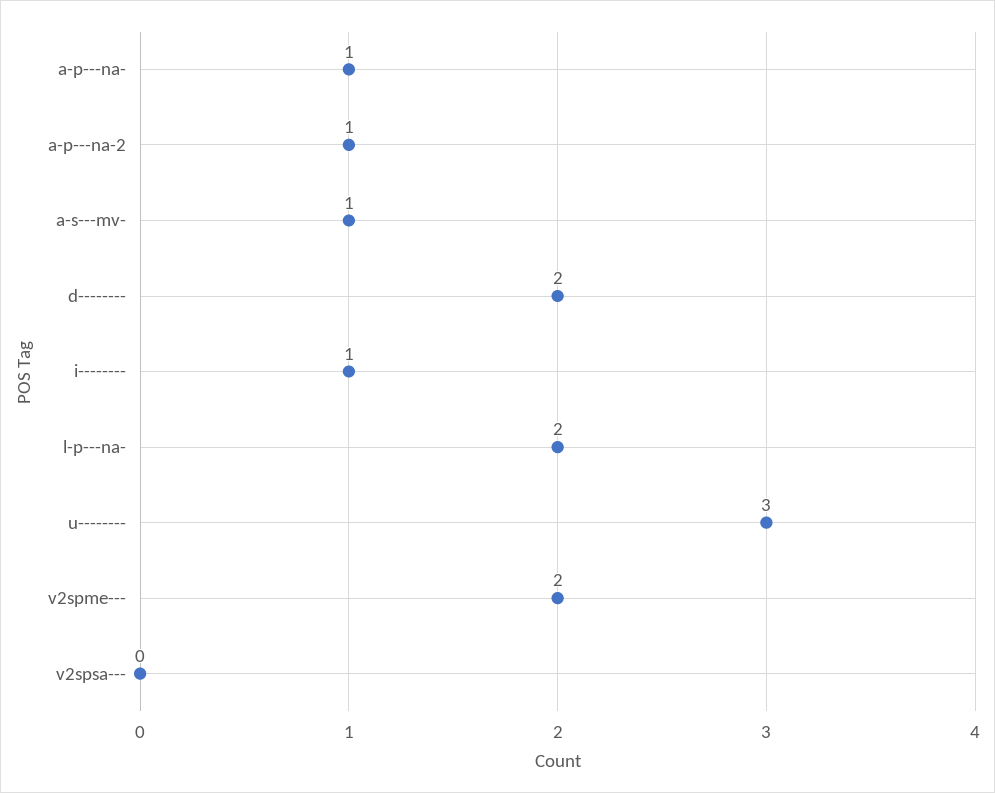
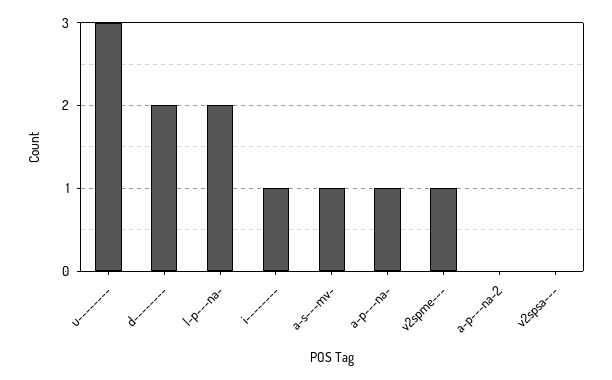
a-p---na-2: 1 -> 0
v2spme---: 2 -> 1

